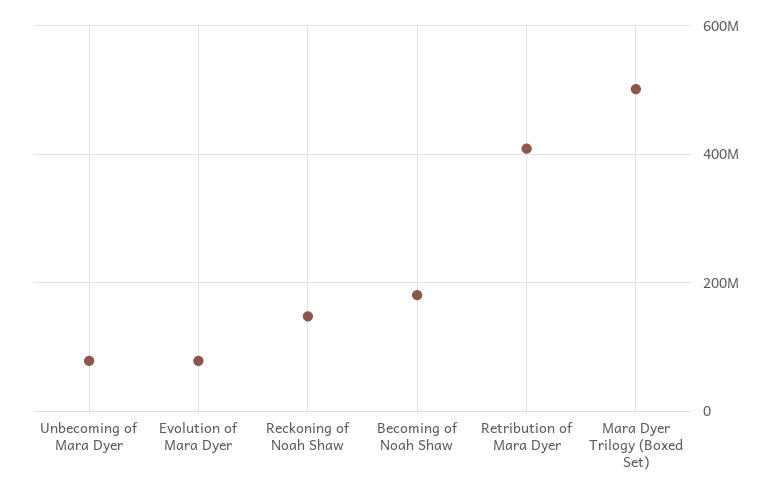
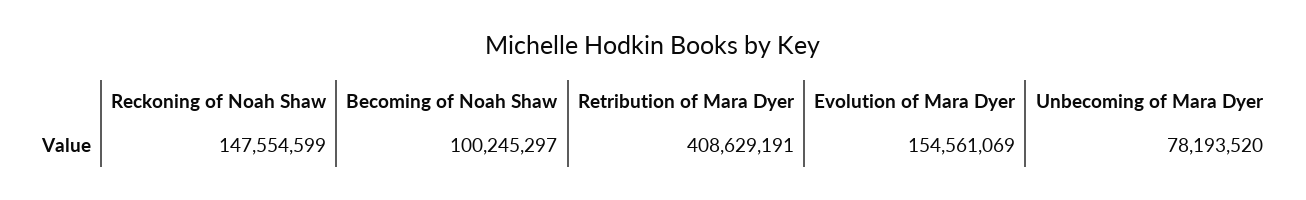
Evolution of Mara Dyer: 80000000 -> 154561069
Becoming of Noah Shaw: 180000000 -> 100245297
Mara Dyer Trilogy (Boxed Set): 500000000 -> none

